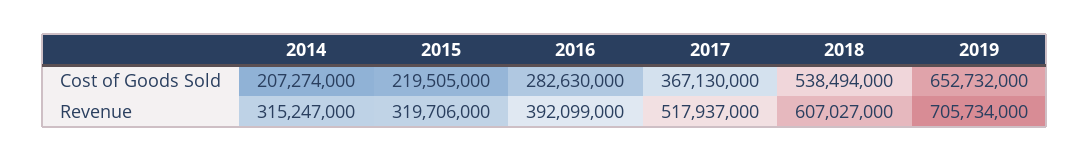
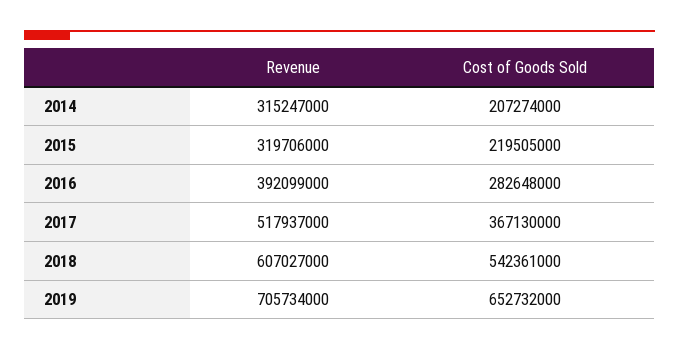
2016, Cost of Goods Sold: 282630000 -> 282648000
2018, Cost of Goods Sold: 538494000 -> 542361000

